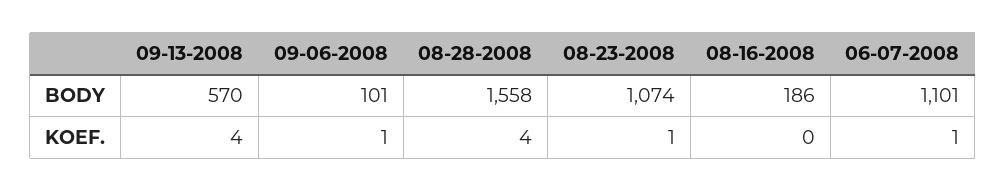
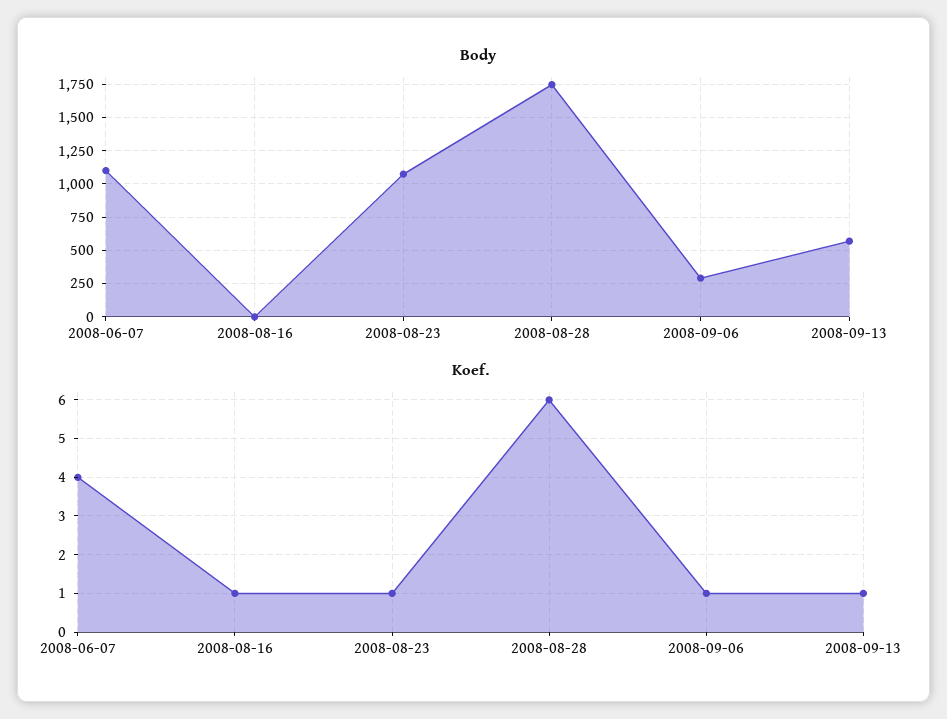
BODY, 09-06-2008: 101 -> 300
BODY, 08-28-2008: 1558 -> 1750
BODY, 08-16-2008: 186 -> 0
KOEF., 09-13-2008: 4 -> 1
KOEF., 08-28-2008: 4 -> 6
KOEF., 08-16-2008: 0 -> 1
KOEF., 06-07-2008: 1 -> 4

